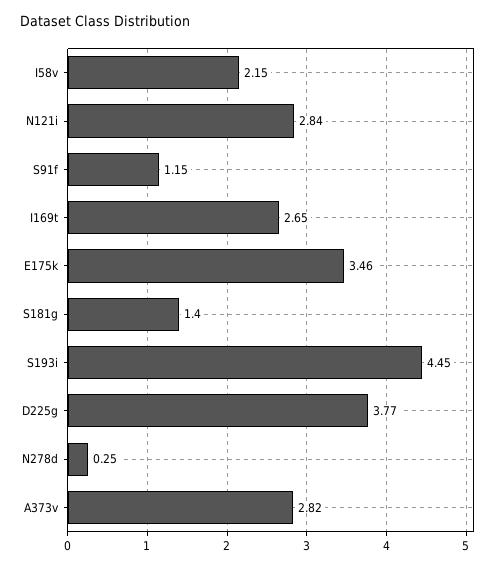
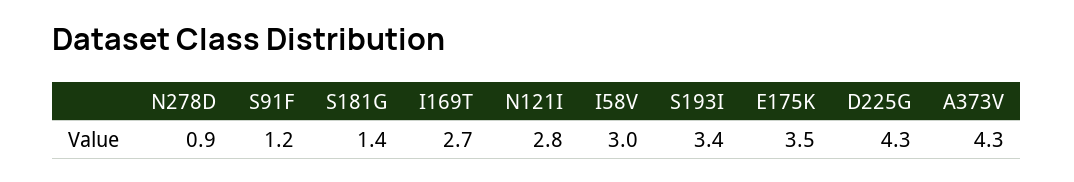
I58v: 2.15 -> 3
S193i: 4.45 -> 3.4
D225g: 3.77 -> 4.3
N278d: 0.25 -> 0.9
A373v: 2.82 -> 4.3

